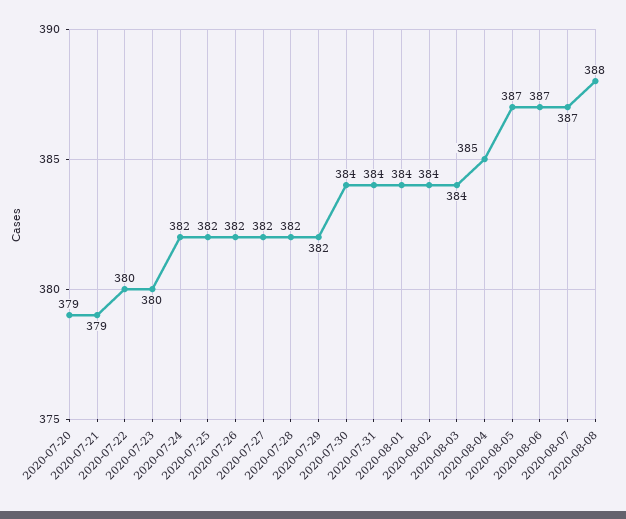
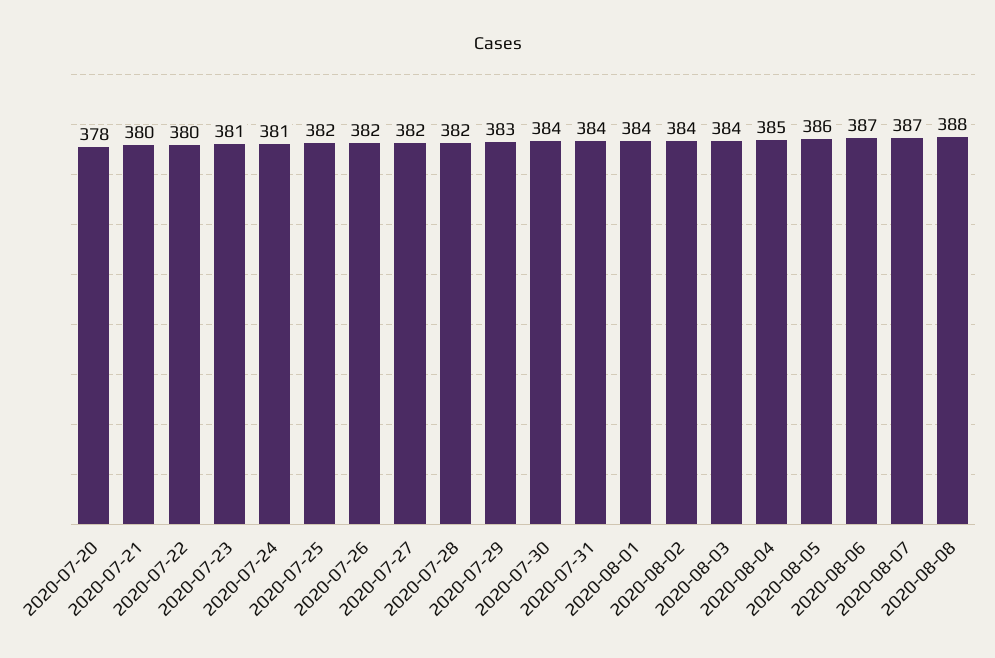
2020-07-20: 379 -> 378
2020-07-21: 379 -> 380
2020-07-23: 380 -> 381
2020-07-24: 382 -> 381
2020-07-29: 382 -> 383
2020-08-05: 387 -> 386

